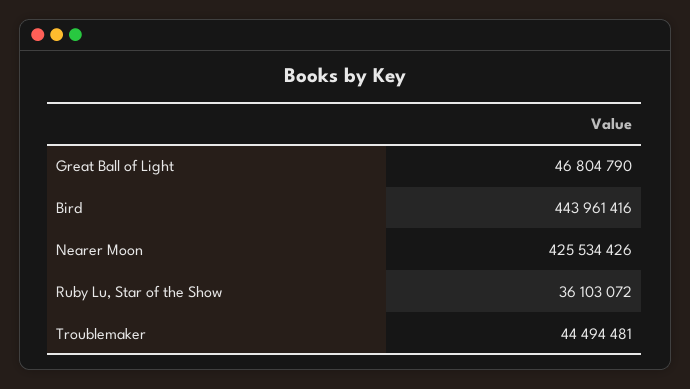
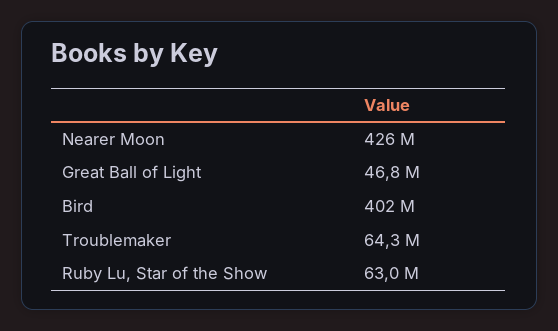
Bird: 443961416 -> 402000000
Ruby Lu, Star of the Show: 36103072 -> 63000000
Troublemaker: 44494481 -> 64300000

